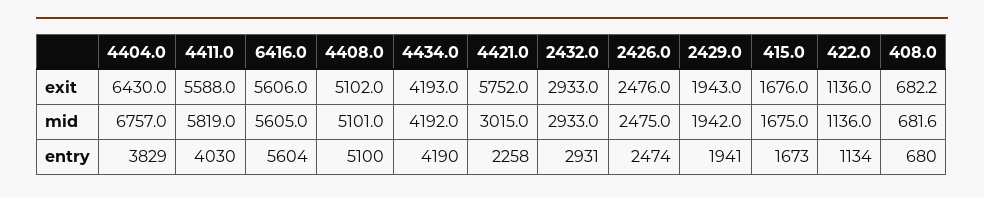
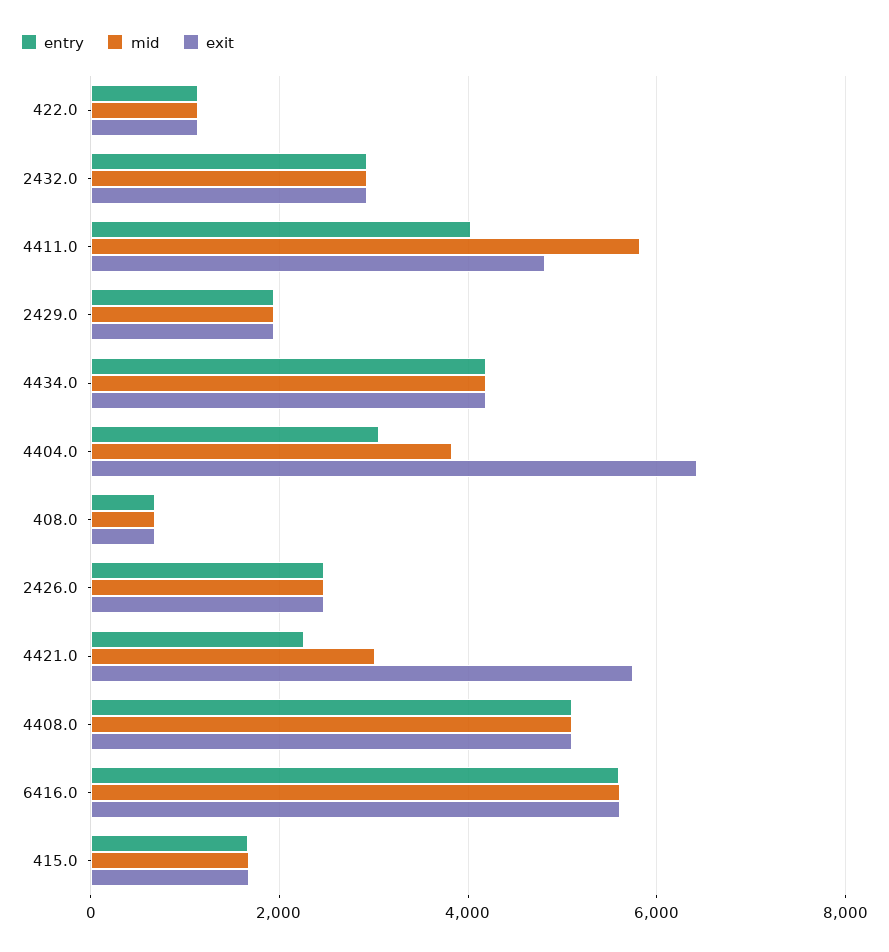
exit, 4411.0: 5588 -> 4800
mid, 4404.0: 6757 -> 3800
entry, 4404.0: 3829 -> 3000

